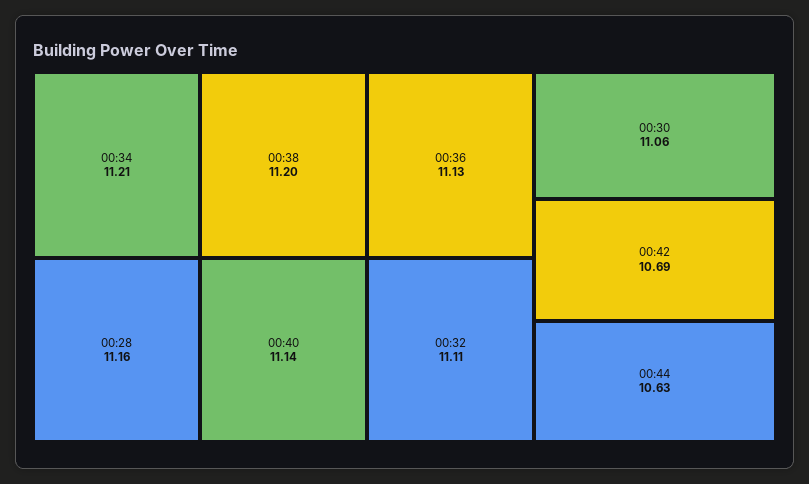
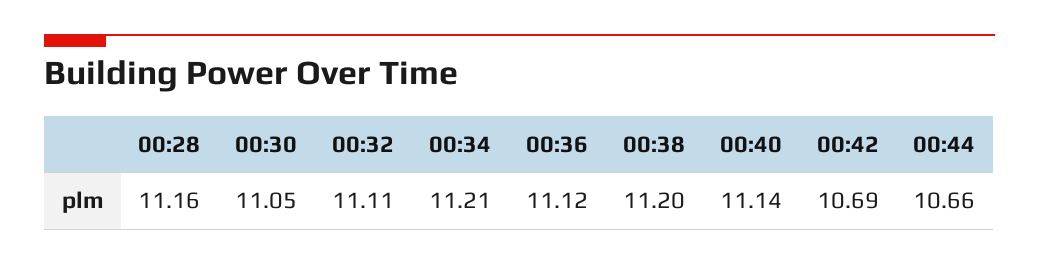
00:36: 11.13 -> 11.12
00:30: 11.06 -> 11.05
00:44: 10.63 -> 10.66

